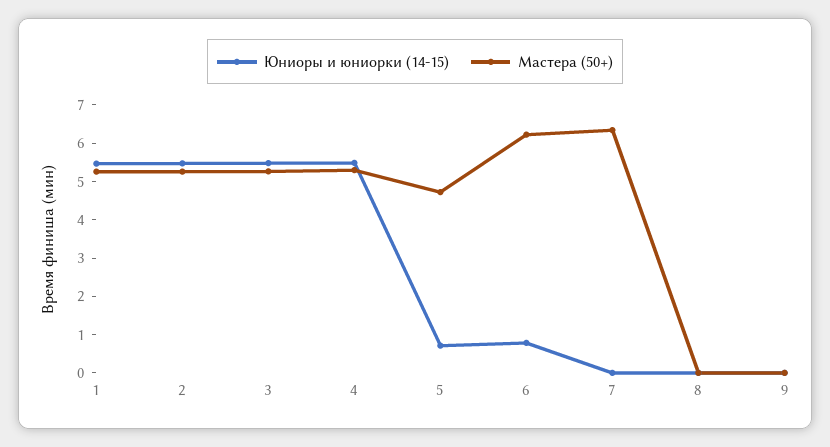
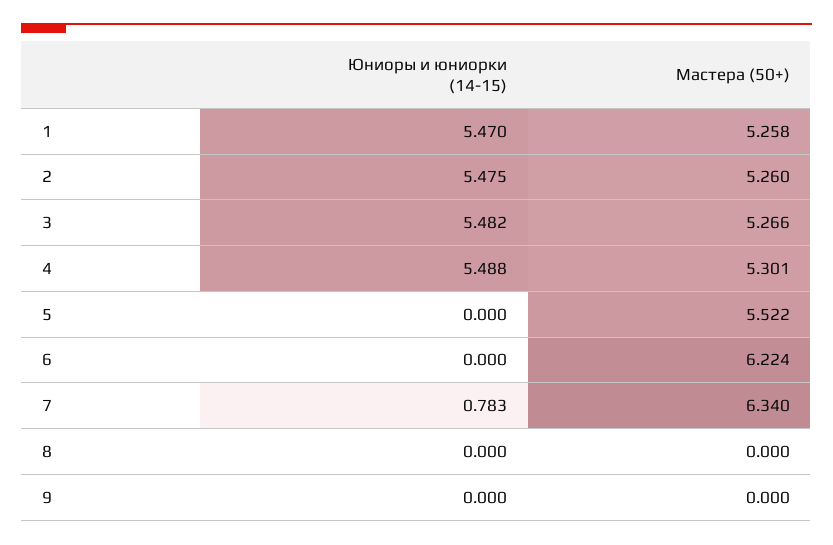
Юниоры и юниорки (14-15), 5: 0.75 -> 0
Мастера (50+), 5: 4.75 -> 5.522
Юниоры и юниорки (14-15), 6: 0.75 -> 0
Юниоры и юниорки (14-15), 7: 0 -> 0.783

